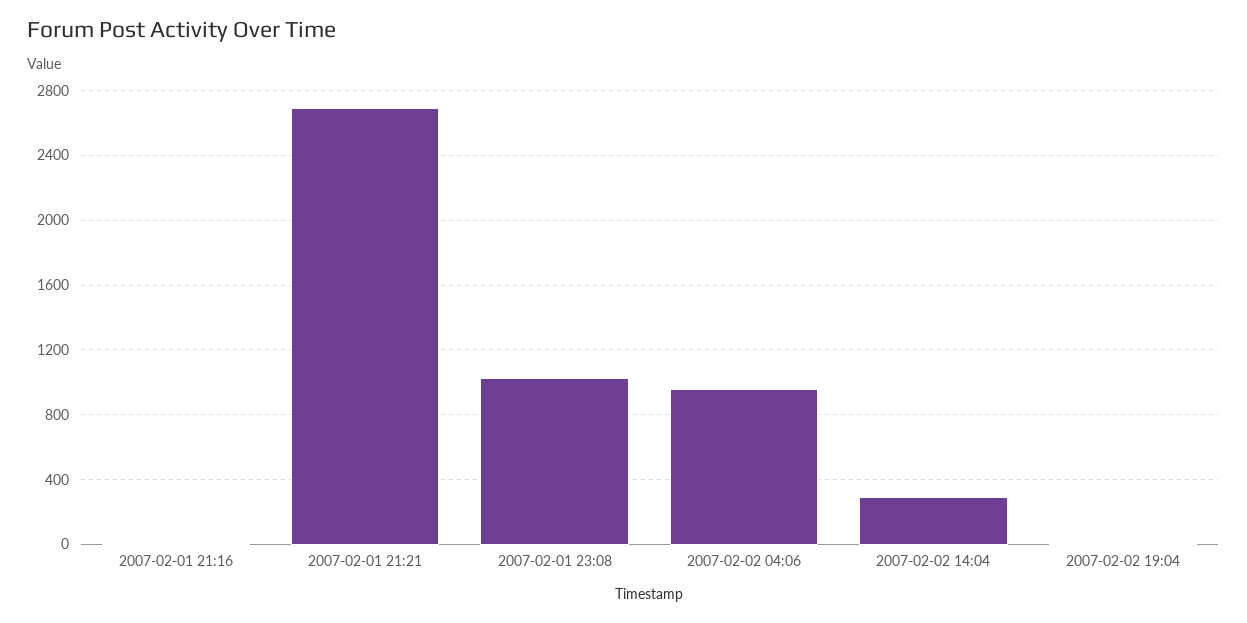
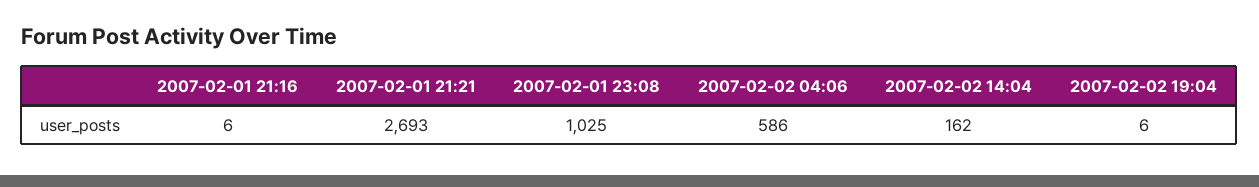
2007-02-02 04:06: 950 -> 586
2007-02-02 14:04: 300 -> 162

